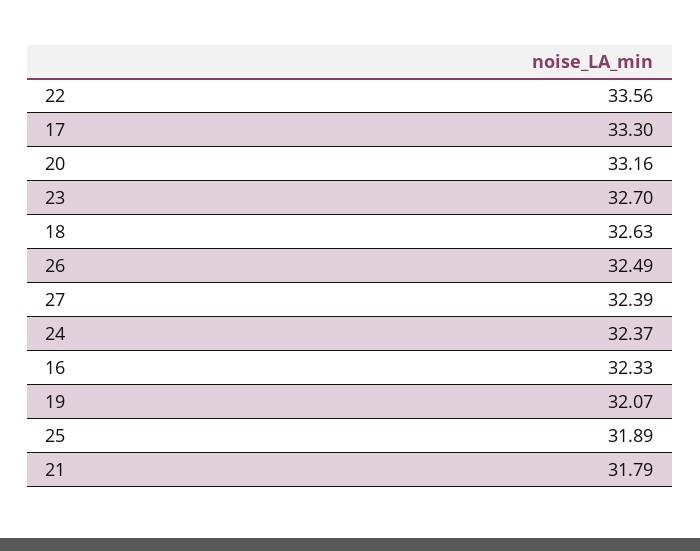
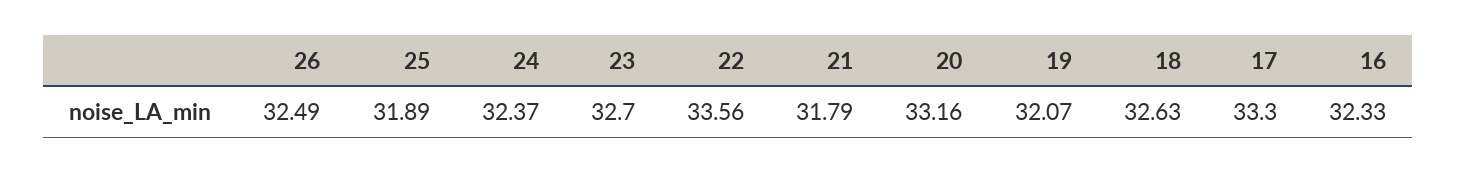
27: 32.39 -> none

